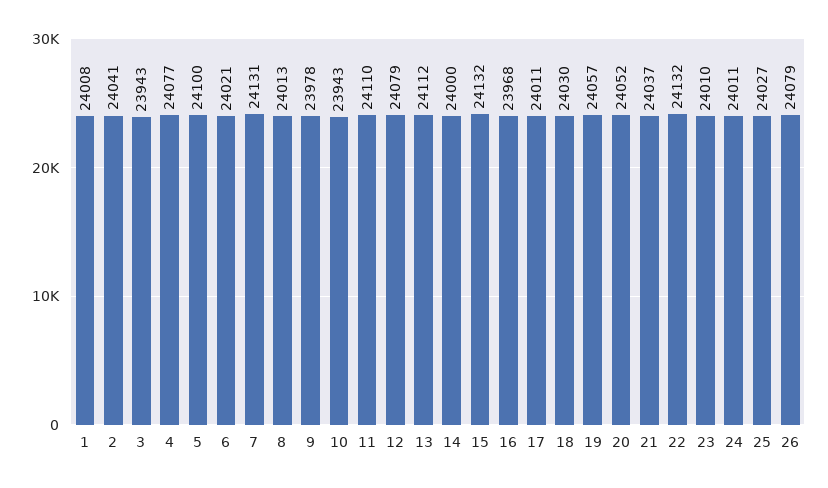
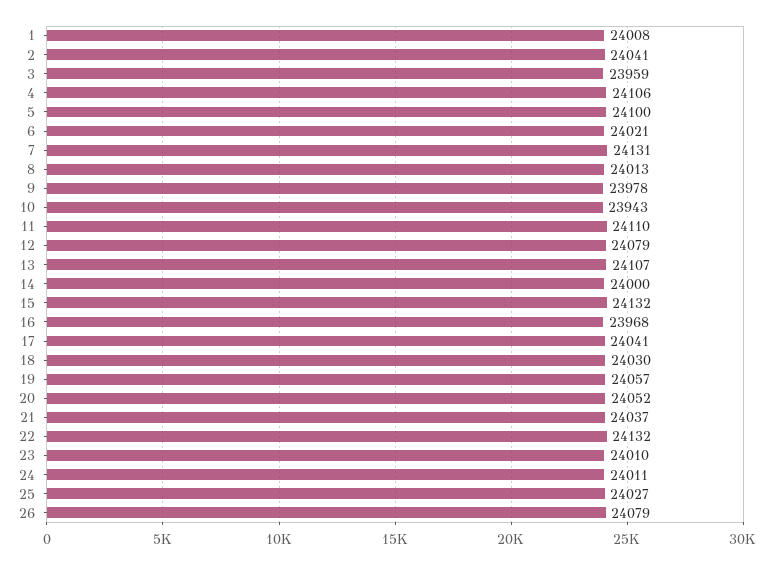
3: 23943 -> 23959
4: 24077 -> 24106
13: 24112 -> 24107
17: 24011 -> 24041

